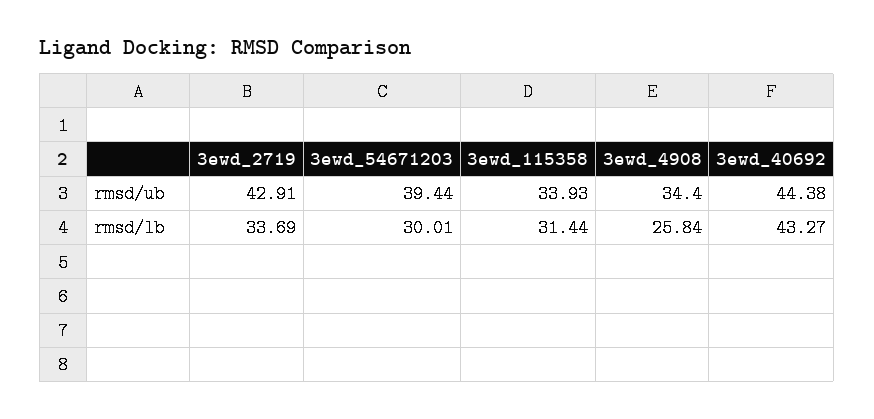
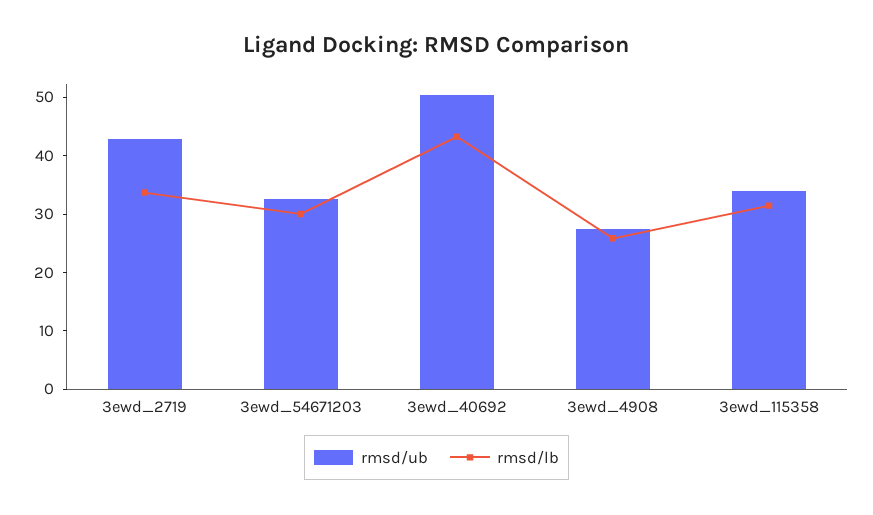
rmsd/ub, 3ewd_54671203: 39.44 -> 32
rmsd/ub, 3ewd_4908: 34.4 -> 28
rmsd/ub, 3ewd_40692: 44.38 -> 50

